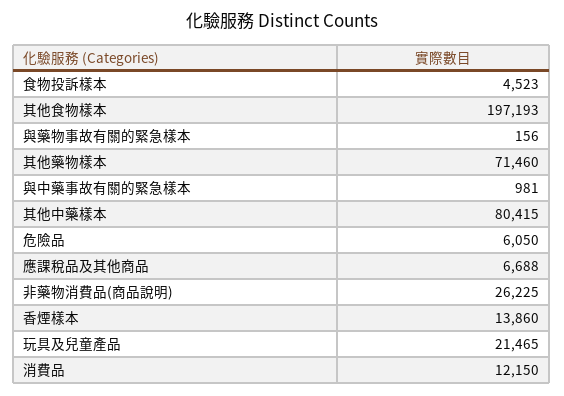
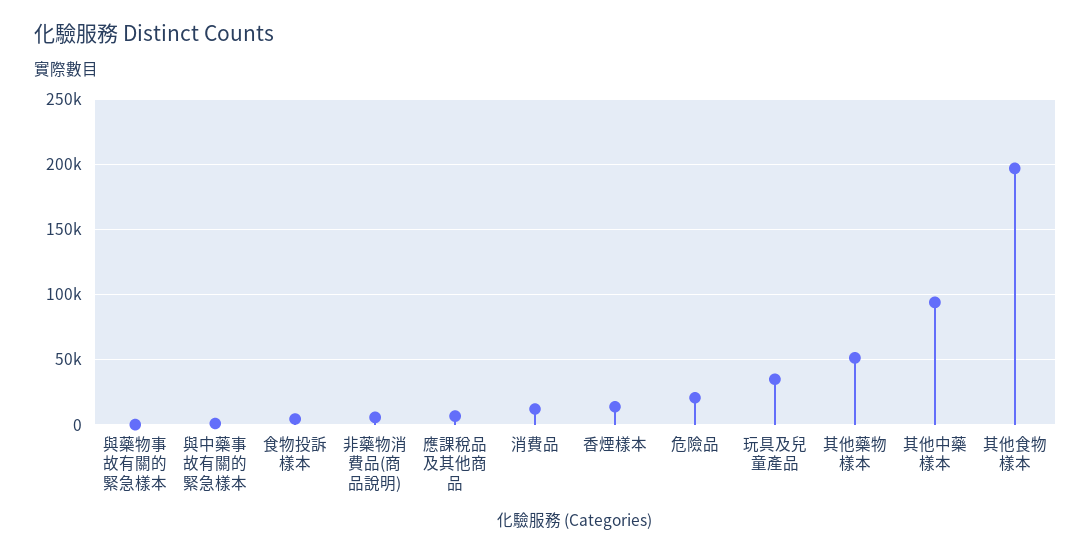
其他藥物樣本: 71460 -> 50000
其他中藥樣本: 80415 -> 95000
危險品: 6050 -> 20000
非藥物消費品(商品說明): 26225 -> 5000
玩具及兒童產品: 21465 -> 35000

